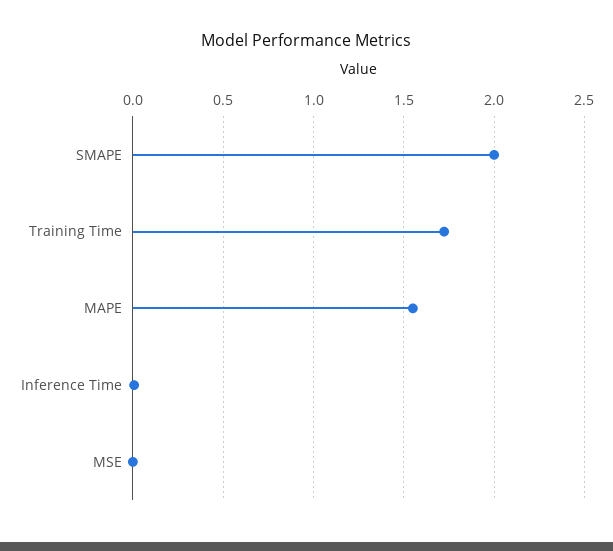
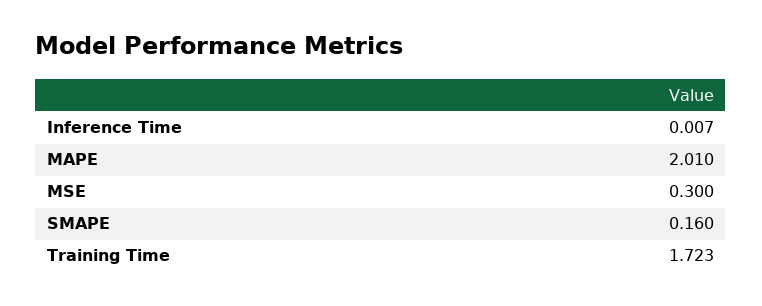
SMAPE: 2 -> 0.16
MAPE: 1.55 -> 2.01
MSE: 0 -> 0.3

